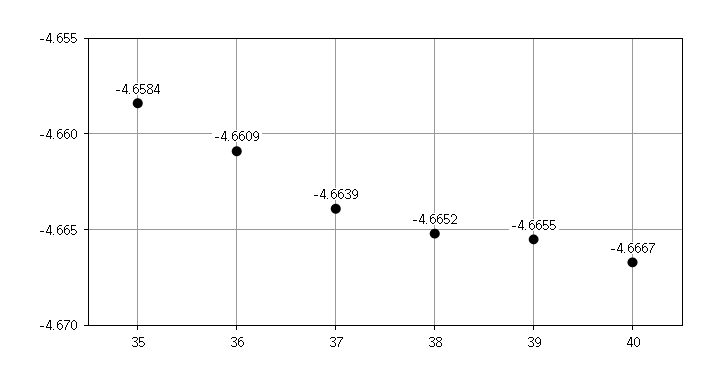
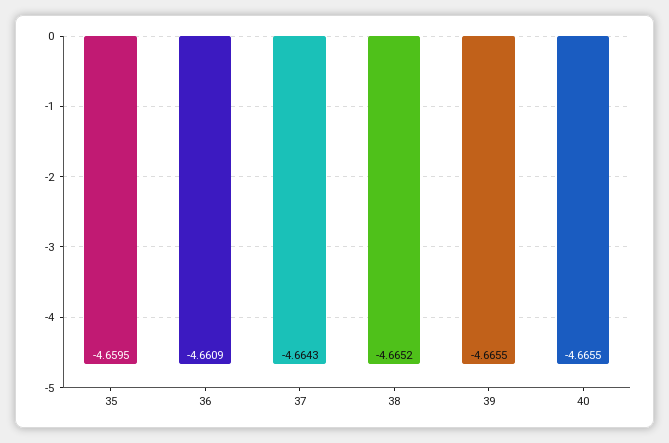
35: -4.6584 -> -4.6595
37: -4.6639 -> -4.6643
40: -4.6667 -> -4.6655

